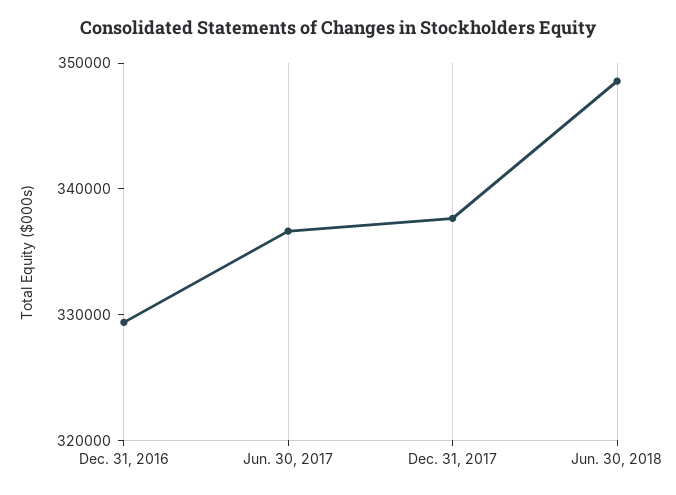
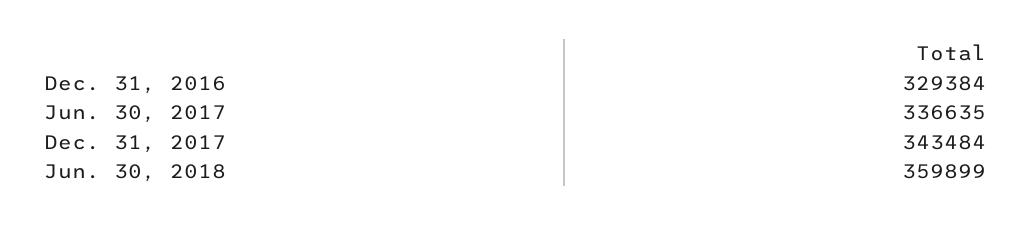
Dec. 31, 2017: 338000 -> 343484
Jun. 30, 2018: 348000 -> 359899

